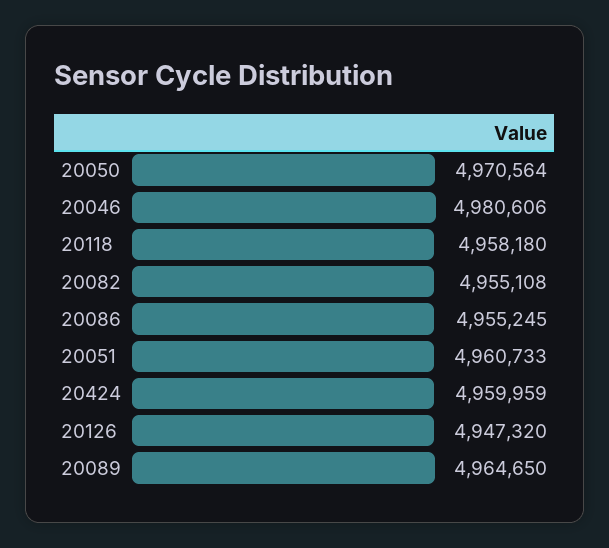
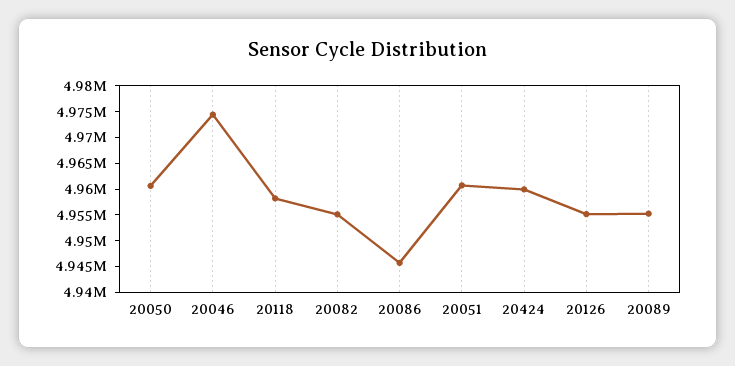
20050: 4970564 -> 4960000
20046: 4980606 -> 4975000
20086: 4955245 -> 4945000
20126: 4947320 -> 4955000
20089: 4964650 -> 4955000

